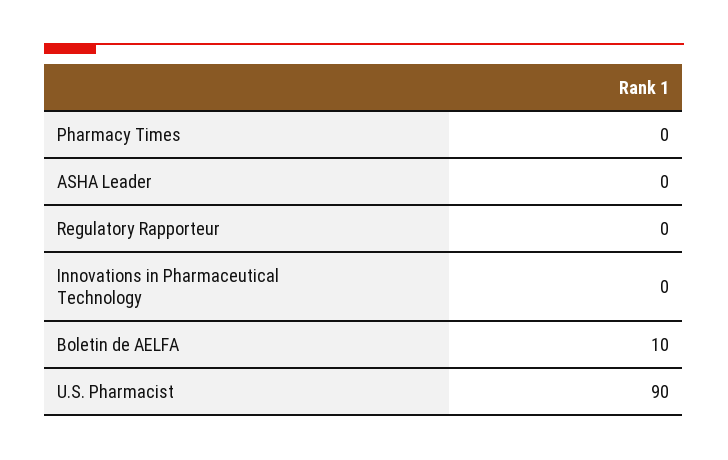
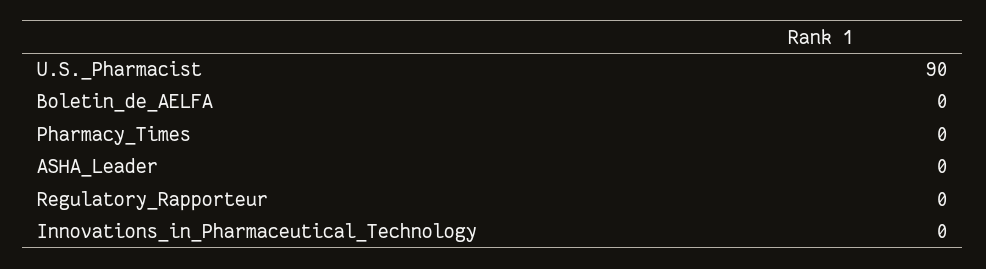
Boletin de AELFA: 10 -> 0

